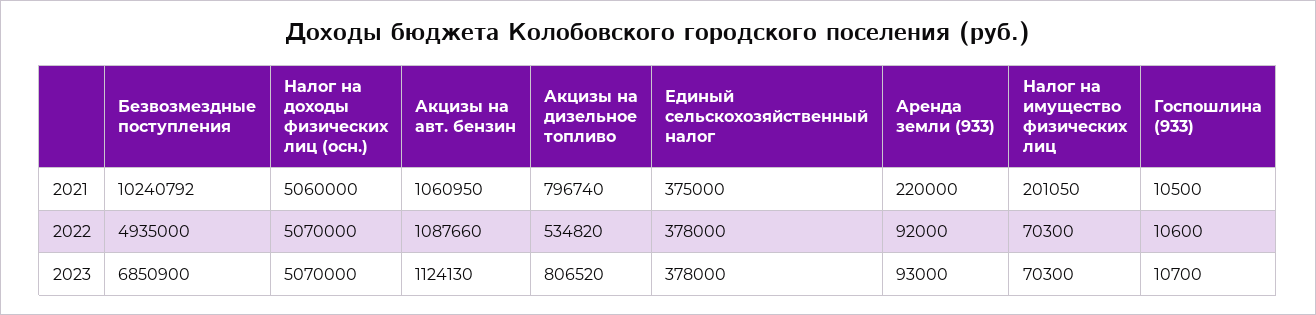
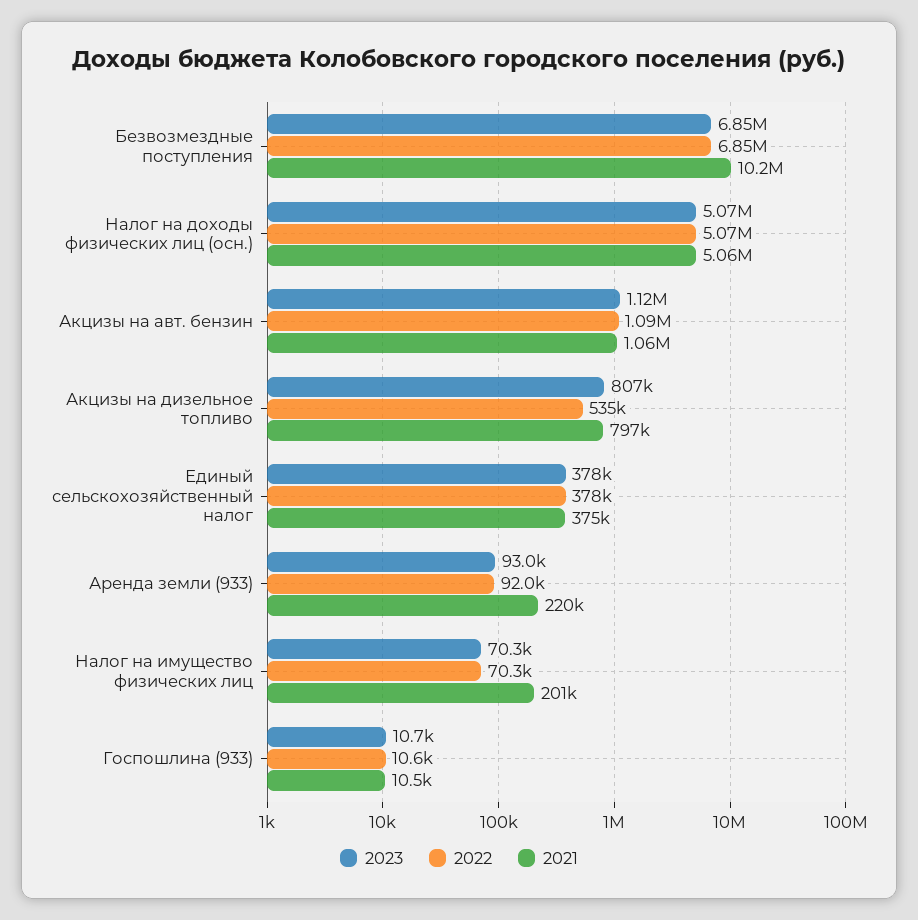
2022, Безвозмездные поступления: 4935000 -> 6850000

